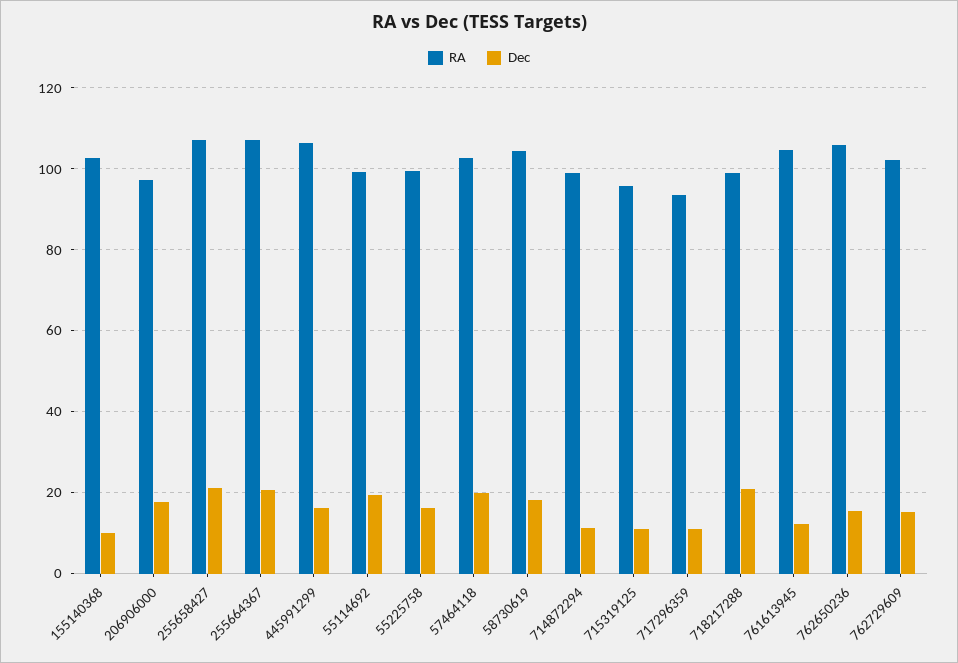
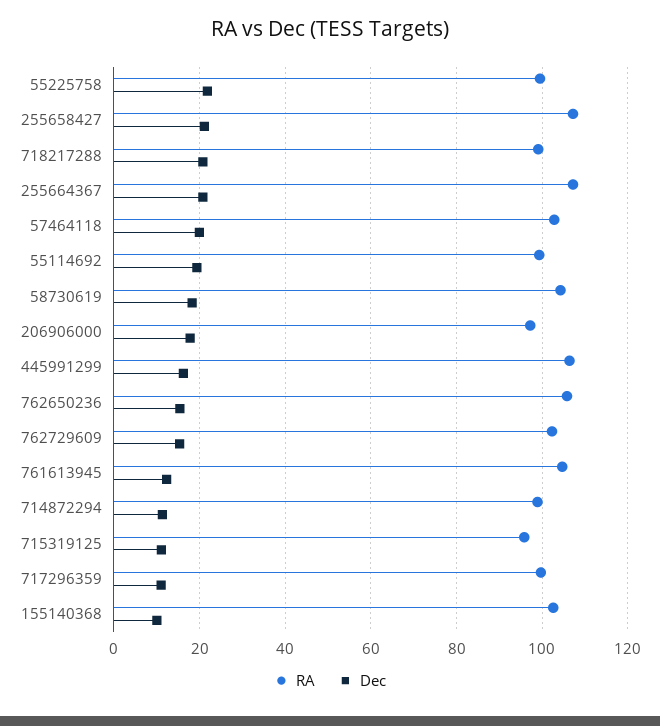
Dec, 55225758: 16 -> 22
RA, 717296359: 94 -> 100

